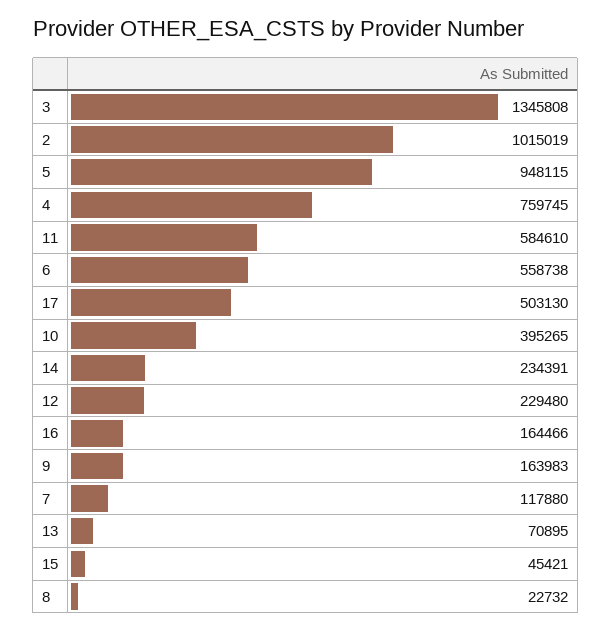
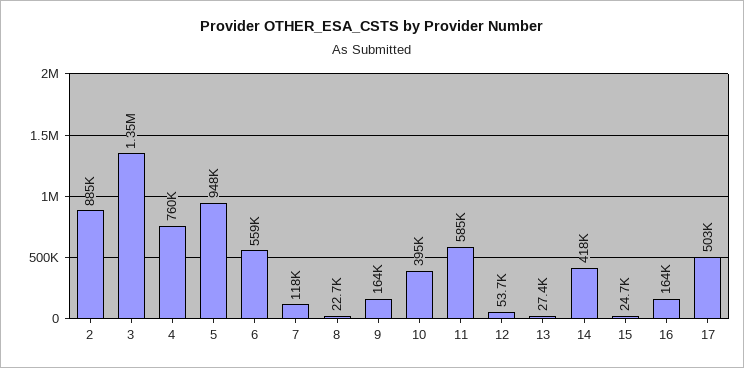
2: 1015019 -> 885000
14: 234391 -> 418000
12: 229480 -> 53700
13: 70895 -> 27400
15: 45421 -> 24700

